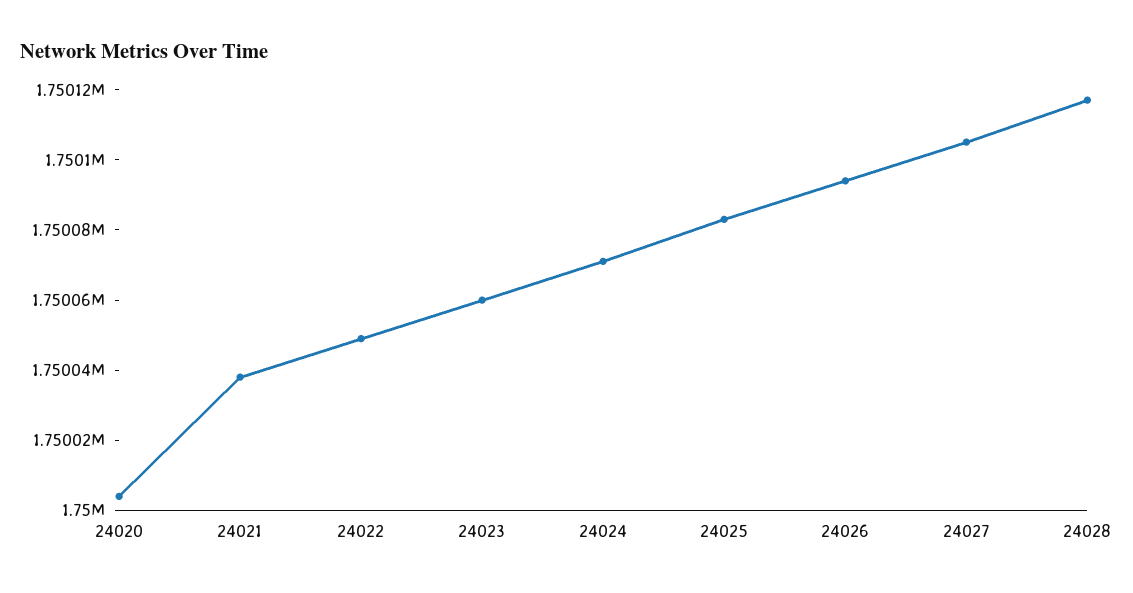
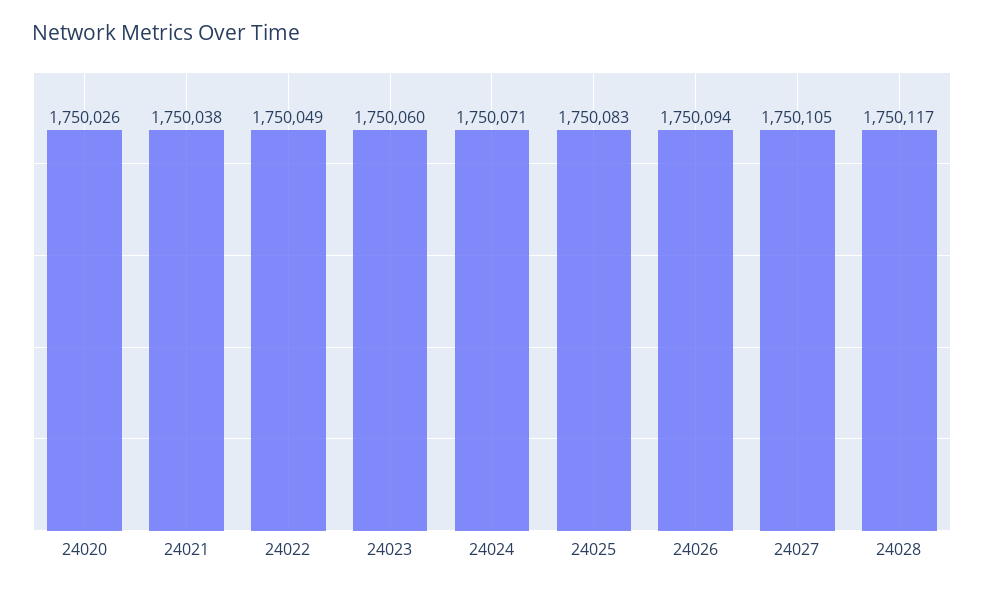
24020: 1750005 -> 1750026

